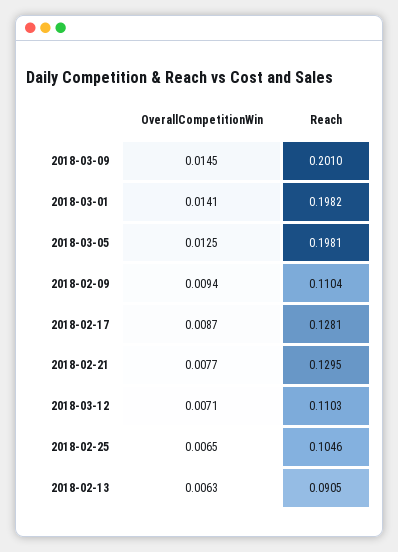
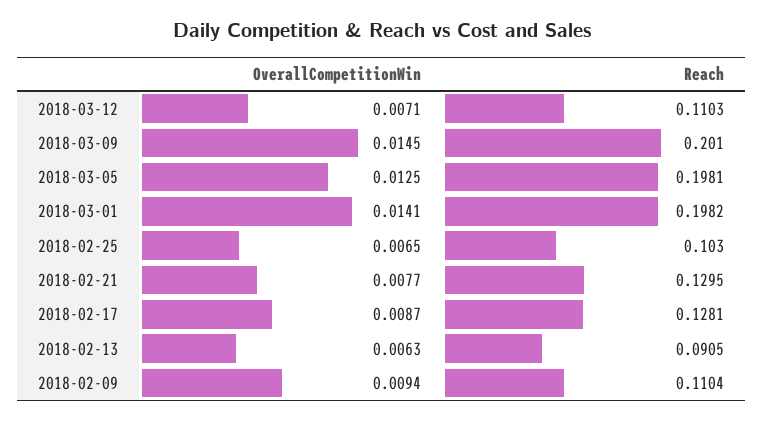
Reach, 2018-02-25: 0.1046 -> 0.103

